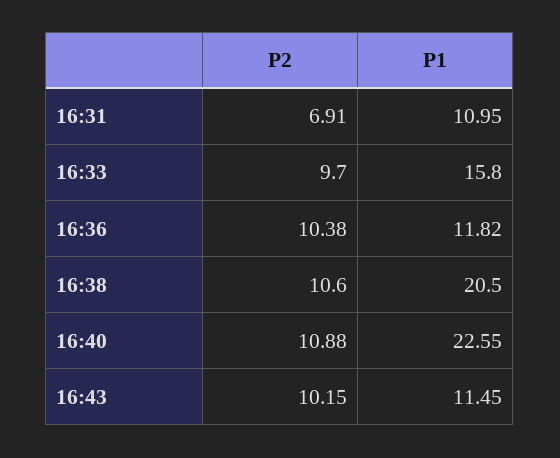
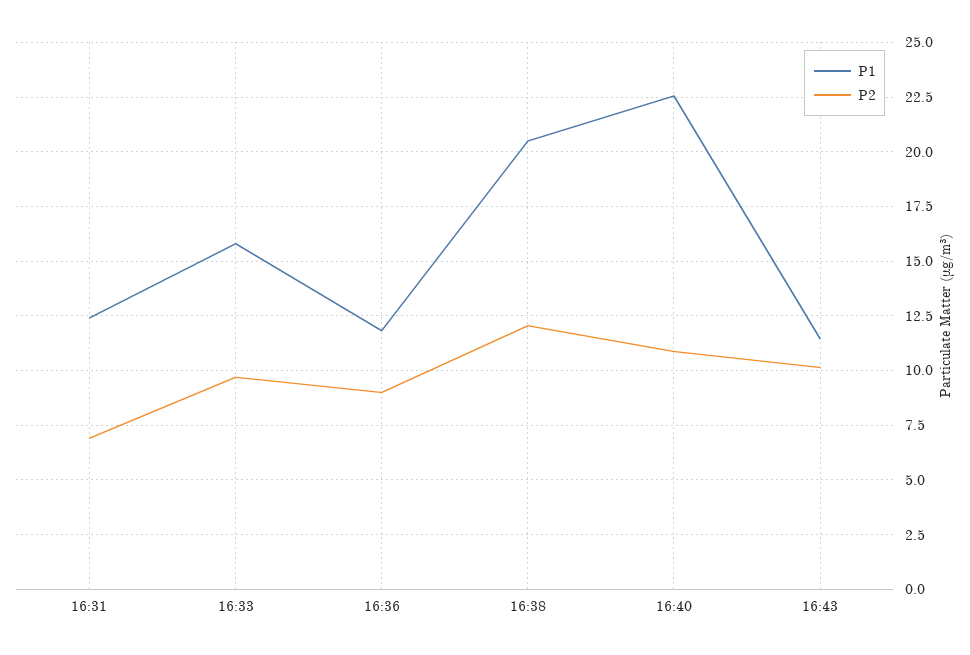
P1, 16:31: 10.95 -> 12.5
P2, 16:36: 10.38 -> 9
P2, 16:38: 10.6 -> 12

